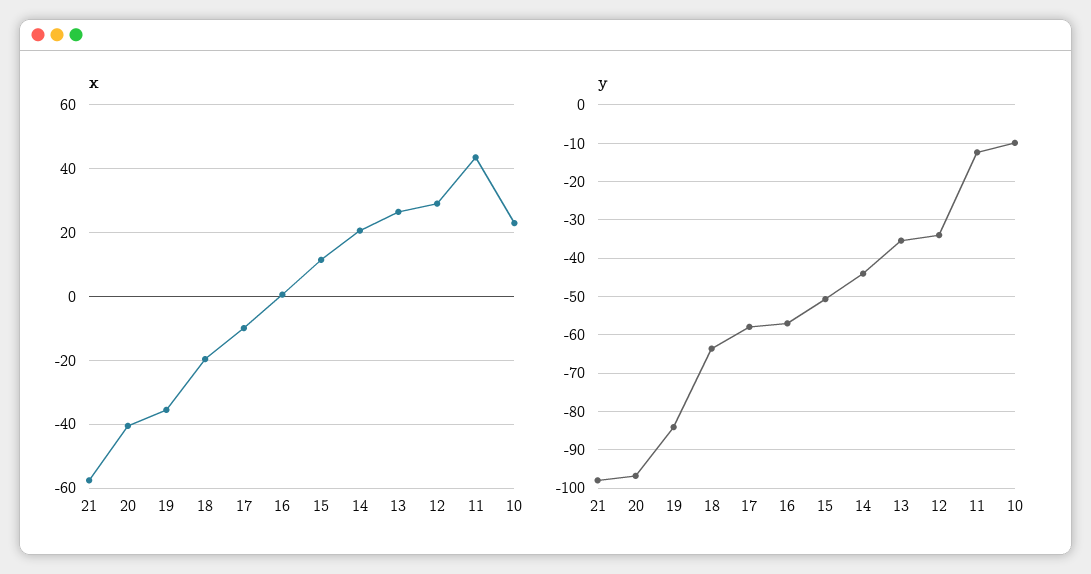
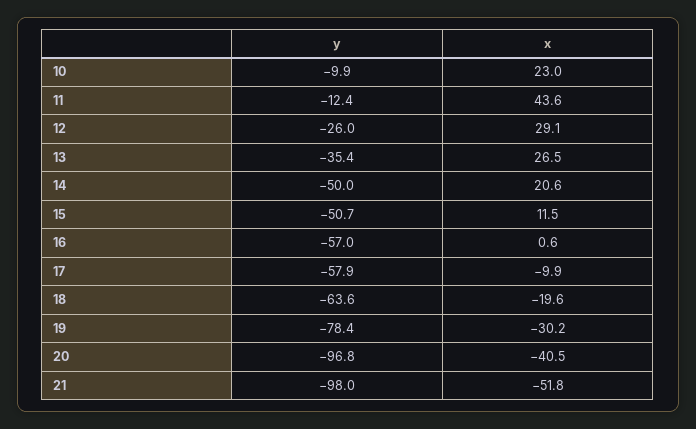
x, 21: -58 -> -51.8
x, 19: -36 -> -30.2
y, 19: -84 -> -78.4
y, 14: -44 -> -50
y, 12: -34 -> -26

